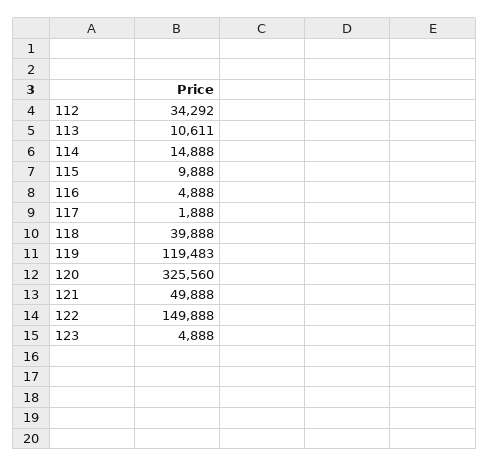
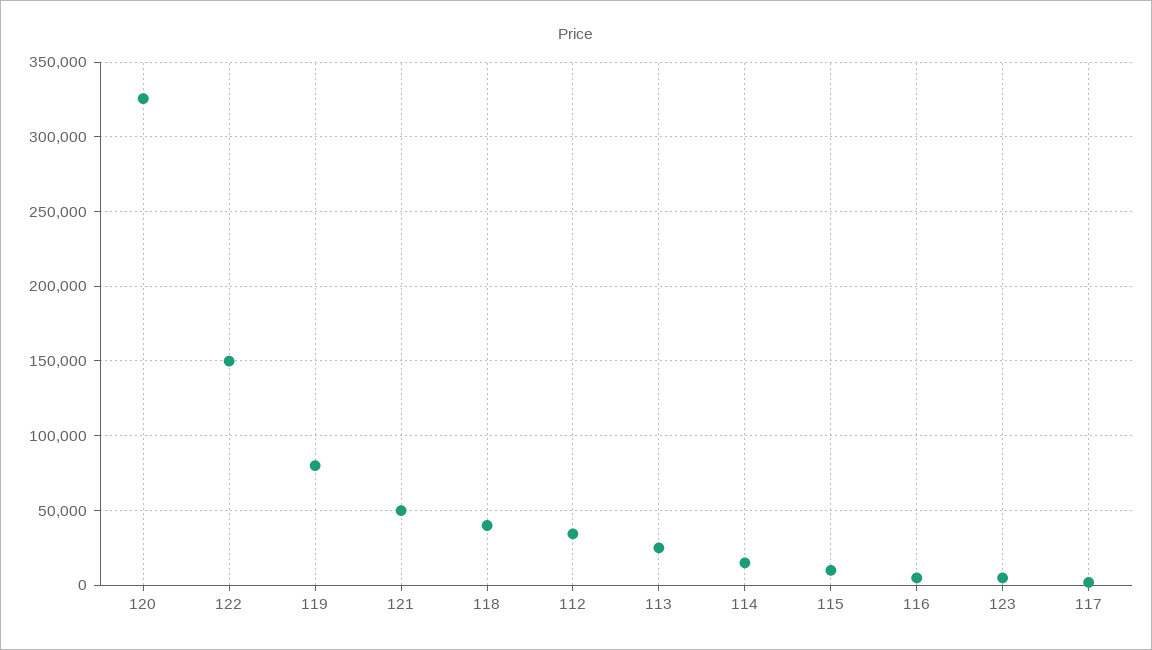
113: 10611 -> 25000
119: 119483 -> 80000

